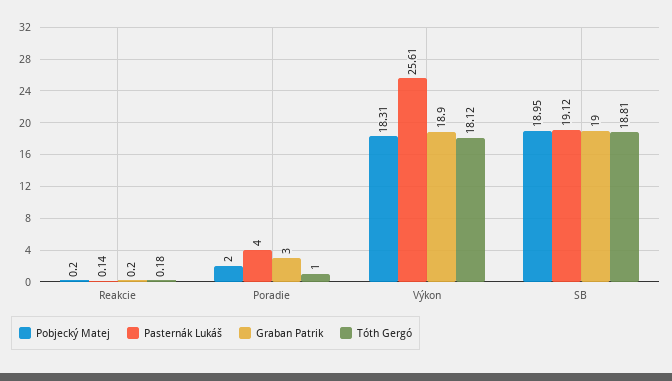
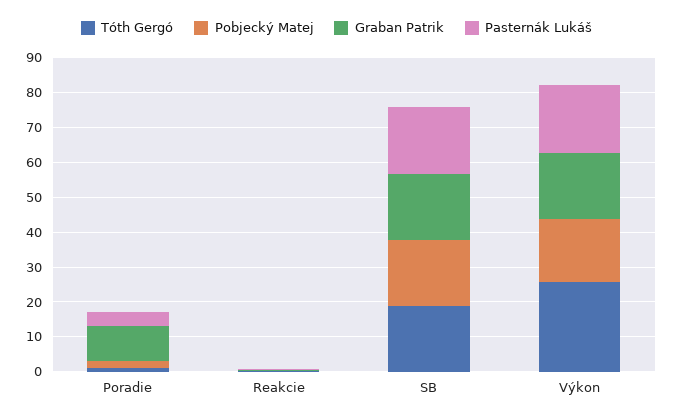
Graban Patrik, Poradie: 3 -> 10
Pasternák Lukáš, Výkon: 25.61 -> 20
Tóth Gergó, Výkon: 18.12 -> 25

